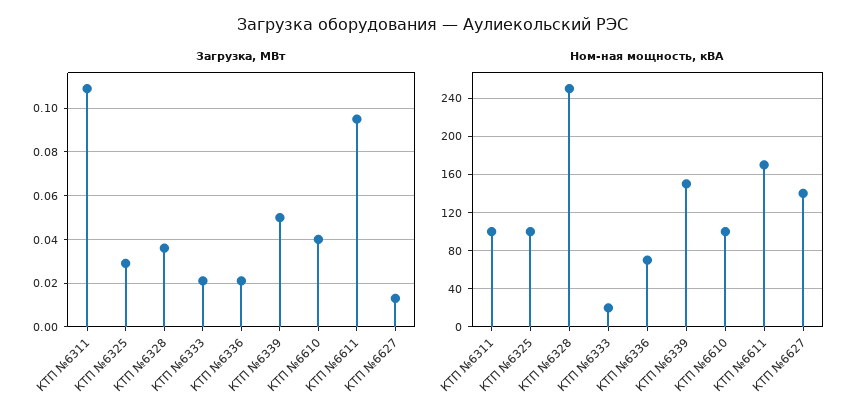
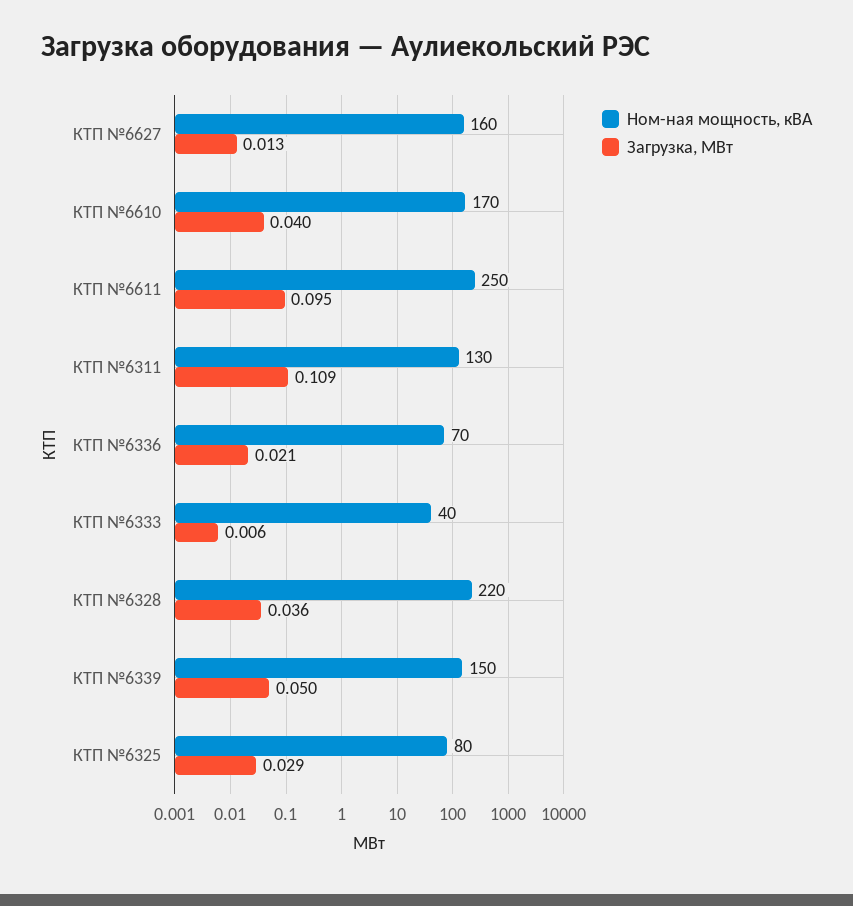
Загрузка, МВт, КТП №6333: 0.02 -> 0.006
Ном-ная мощность, кВА, КТП №6311: 100 -> 130
Ном-ная мощность, кВА, КТП №6325: 100 -> 80
Ном-ная мощность, кВА, КТП №6328: 250 -> 220
Ном-ная мощность, кВА, КТП №6333: 20 -> 40
Ном-ная мощность, кВА, КТП №6610: 100 -> 170
Ном-ная мощность, кВА, КТП №6611: 170 -> 250
Ном-ная мощность, кВА, КТП №6627: 140 -> 160

